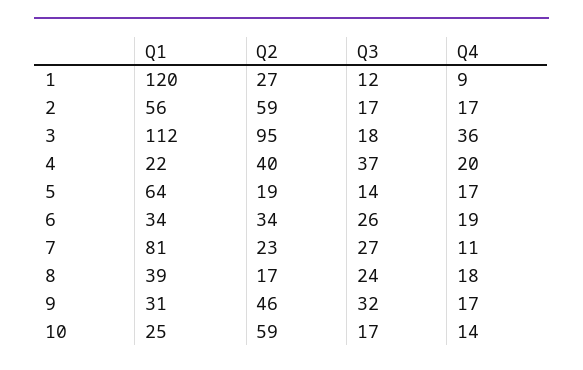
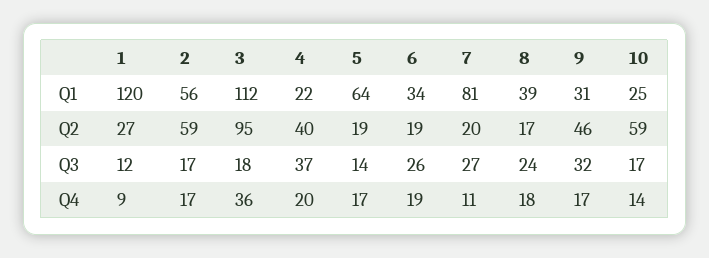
Q2, 6: 34 -> 19
Q2, 7: 23 -> 20

